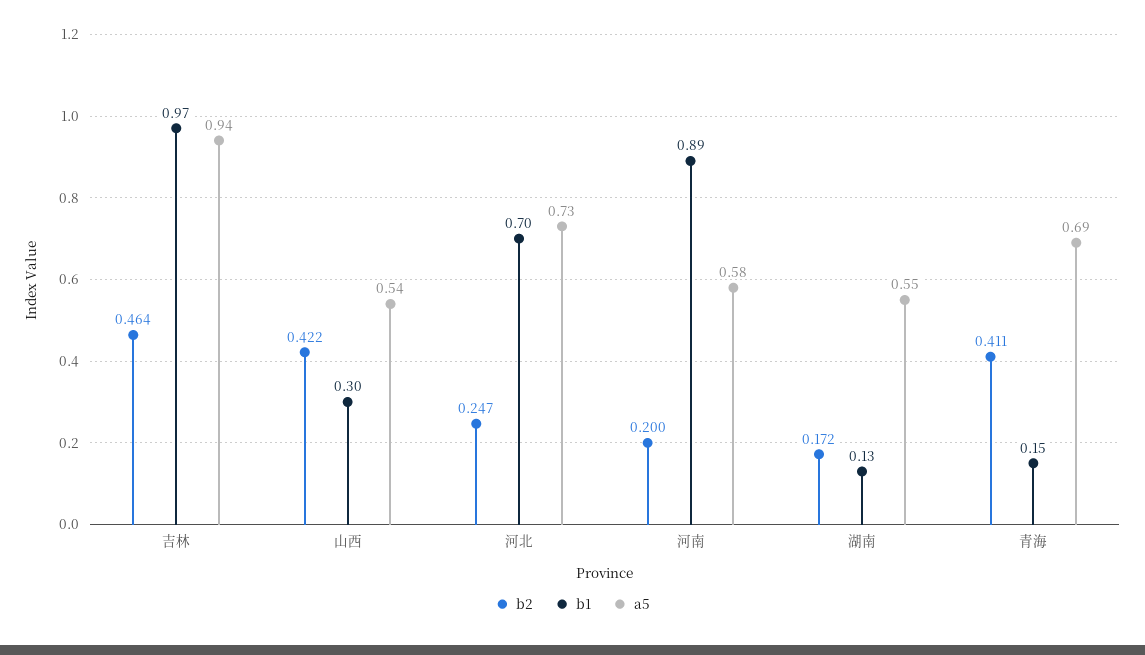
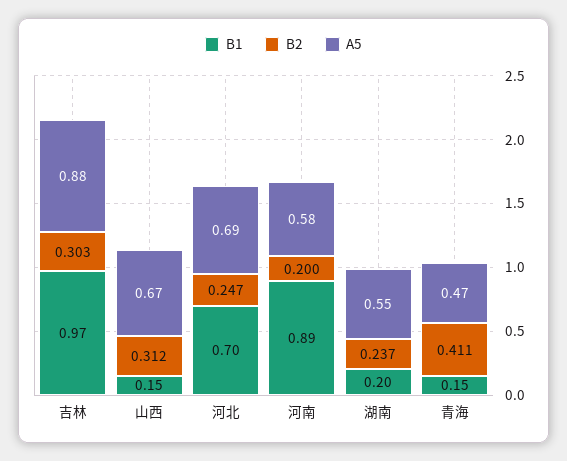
b2, 吉林: 0.464 -> 0.303
a5, 吉林: 0.94 -> 0.88
b2, 山西: 0.422 -> 0.312
b1, 山西: 0.3 -> 0.15
a5, 山西: 0.54 -> 0.67
a5, 河北: 0.73 -> 0.69
b2, 湖南: 0.172 -> 0.237
b1, 湖南: 0.13 -> 0.2
a5, 青海: 0.69 -> 0.47

